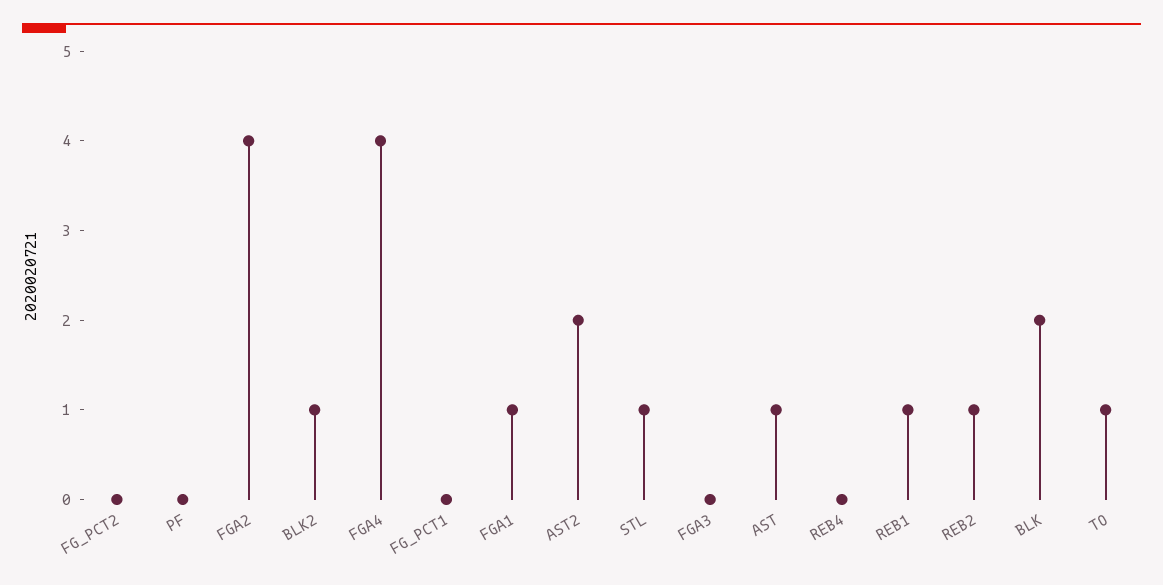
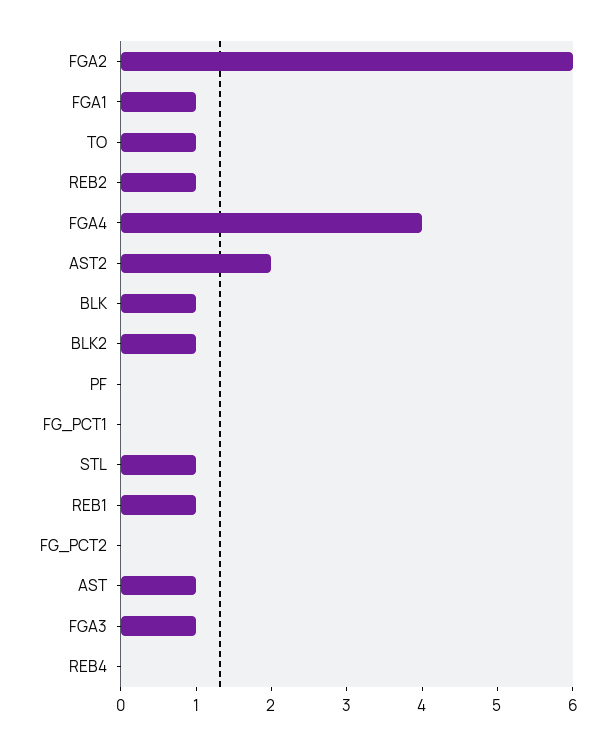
FGA2: 4 -> 6
FGA3: 0 -> 1
BLK: 2 -> 1

